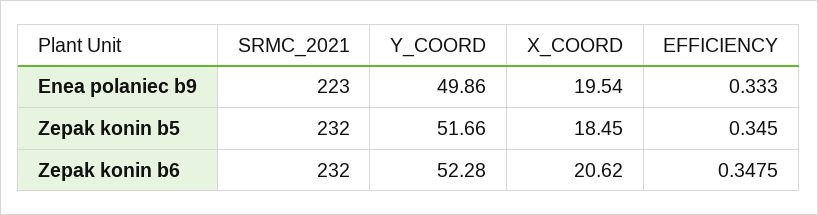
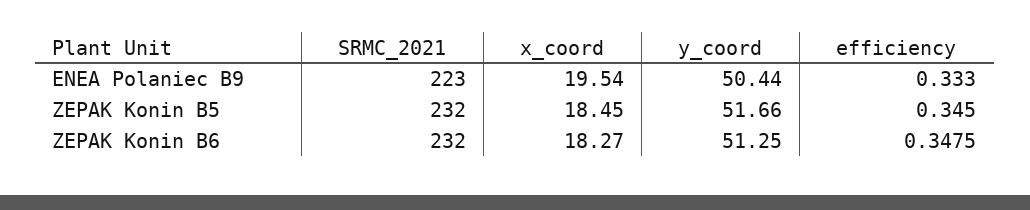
Y_COORD, Enea polaniec b9: 49.86 -> 50.44
Y_COORD, Zepak konin b6: 52.28 -> 51.25
X_COORD, Zepak konin b6: 20.62 -> 18.27

